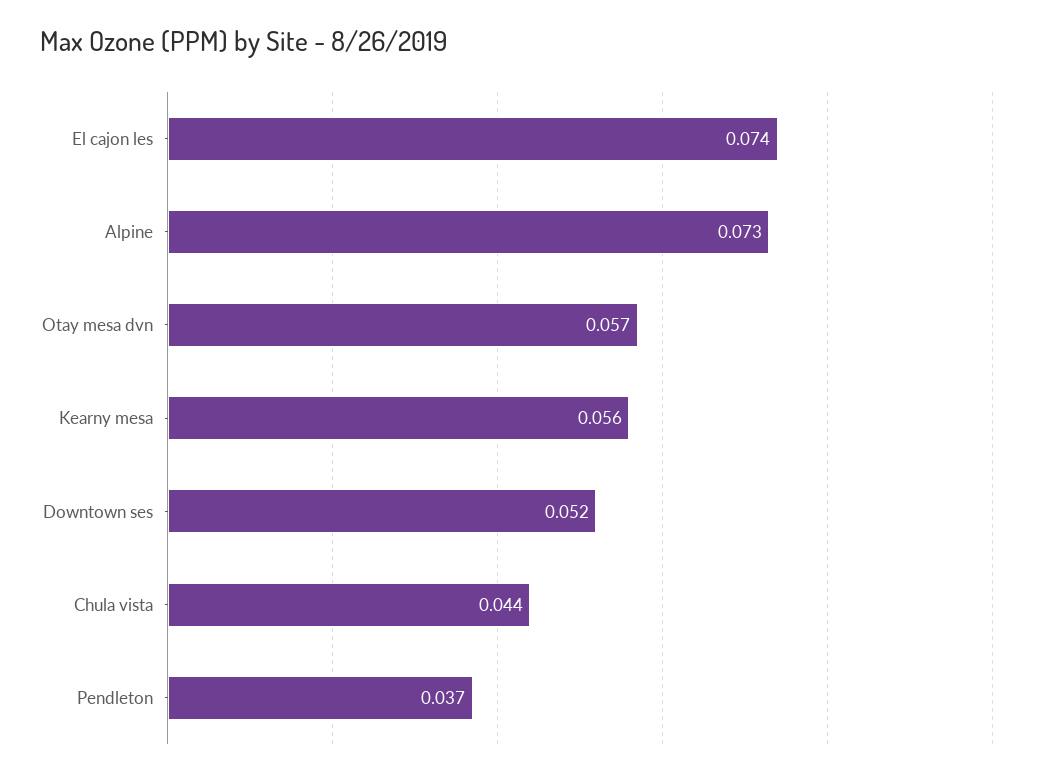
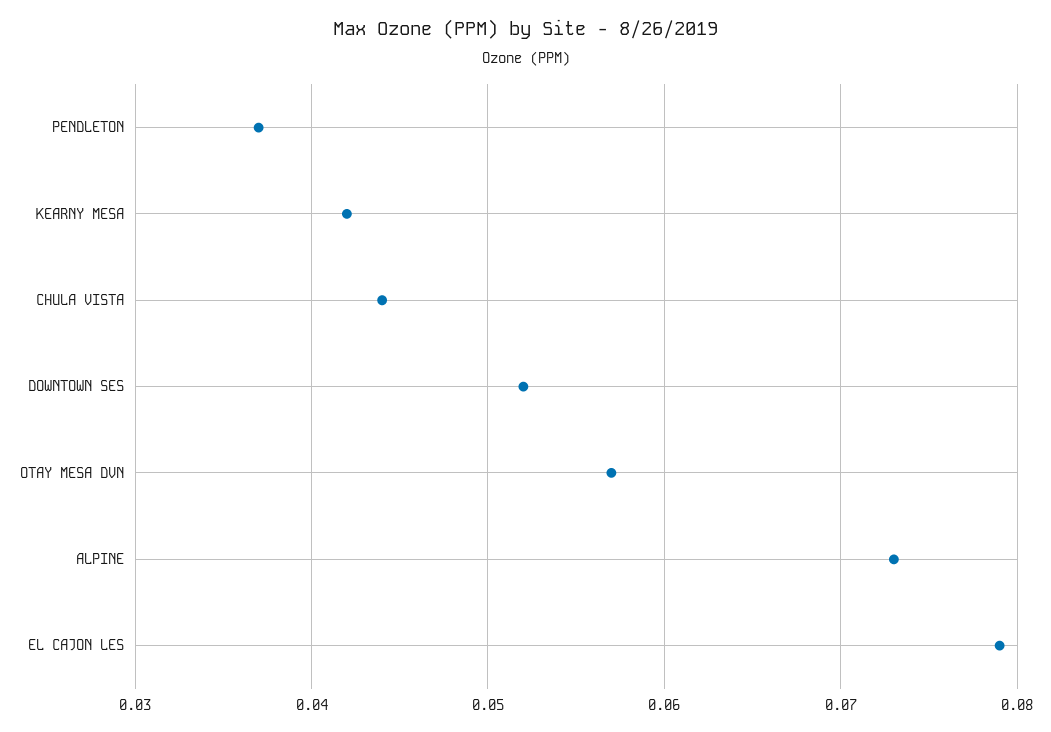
El cajon les: 0.074 -> 0.079
Kearny mesa: 0.056 -> 0.042

